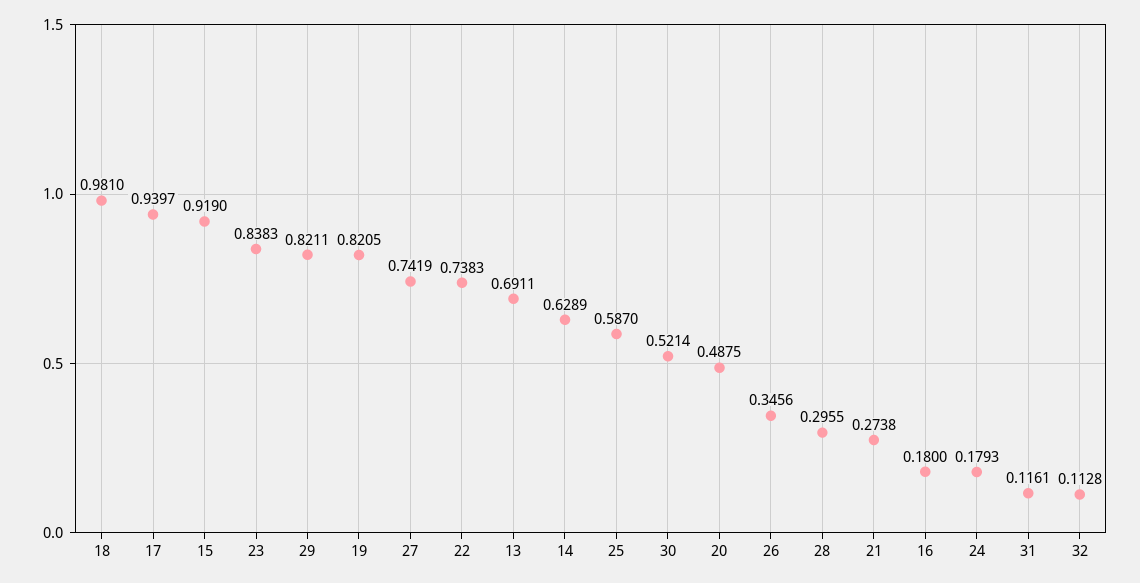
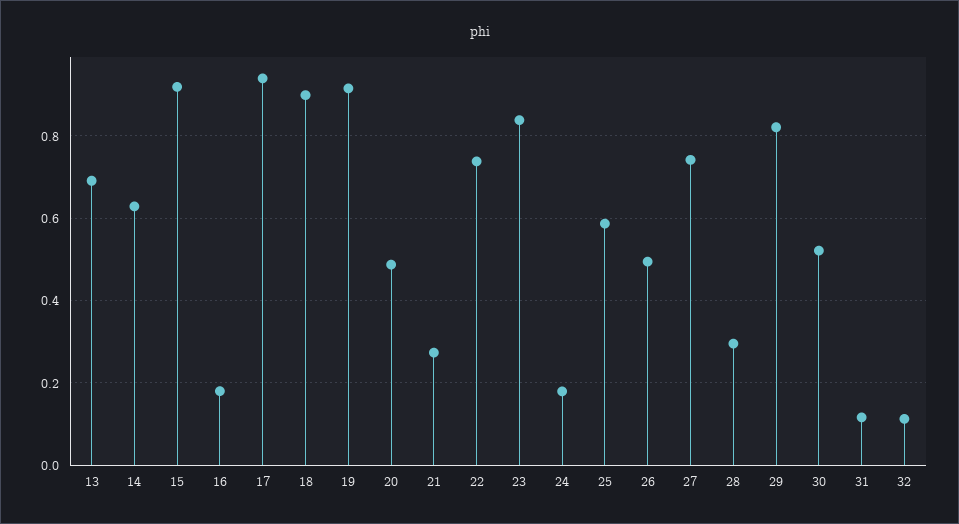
18: 0.981 -> 0.9
19: 0.8205 -> 0.92
26: 0.3456 -> 0.5

